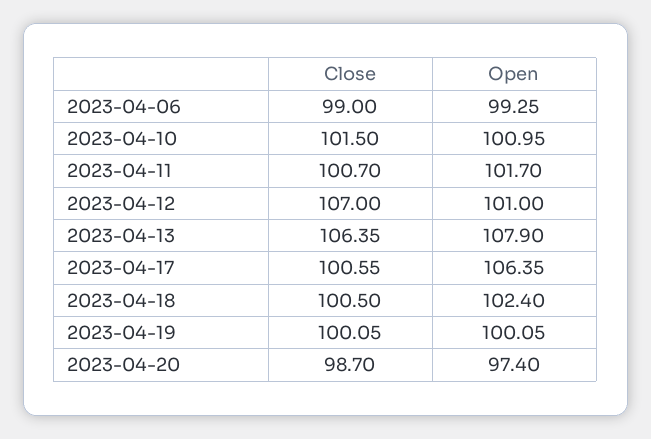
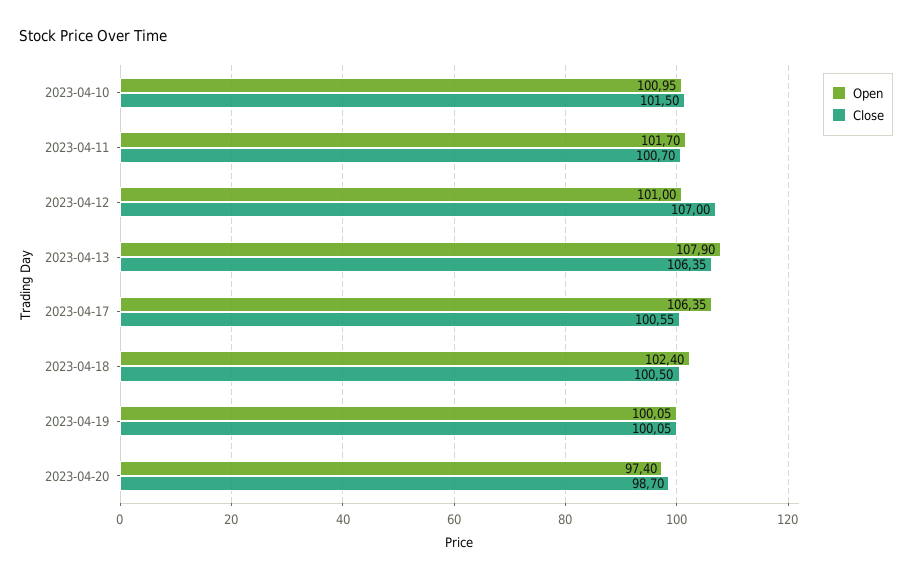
Close, 2023-04-06: 99 -> none
Open, 2023-04-06: 99.25 -> none

